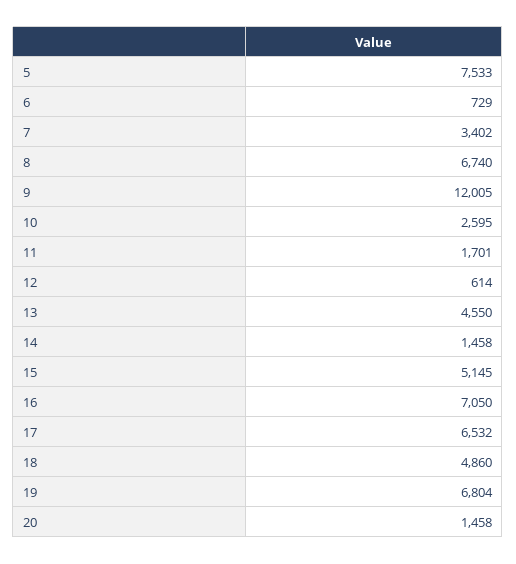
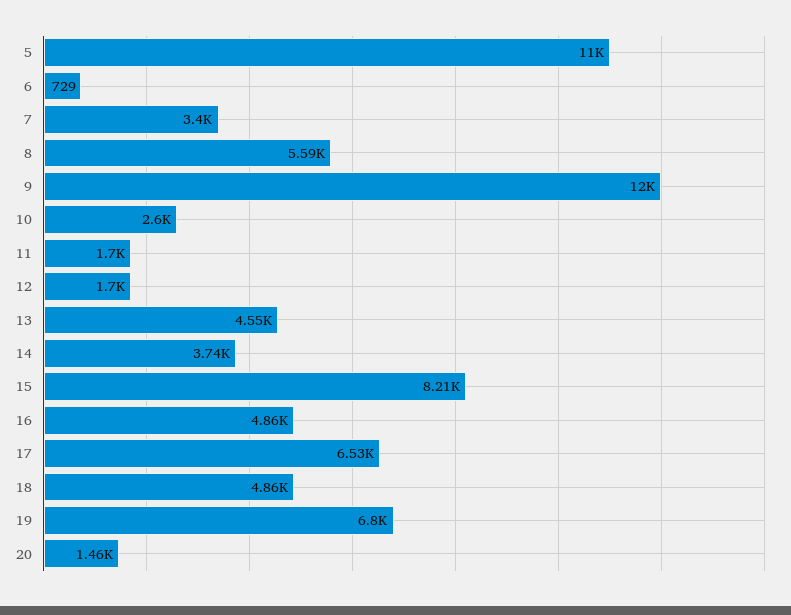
5: 7533 -> 11000
8: 6740 -> 5590
12: 614 -> 1700
14: 1458 -> 3740
15: 5145 -> 8210
16: 7050 -> 4860

